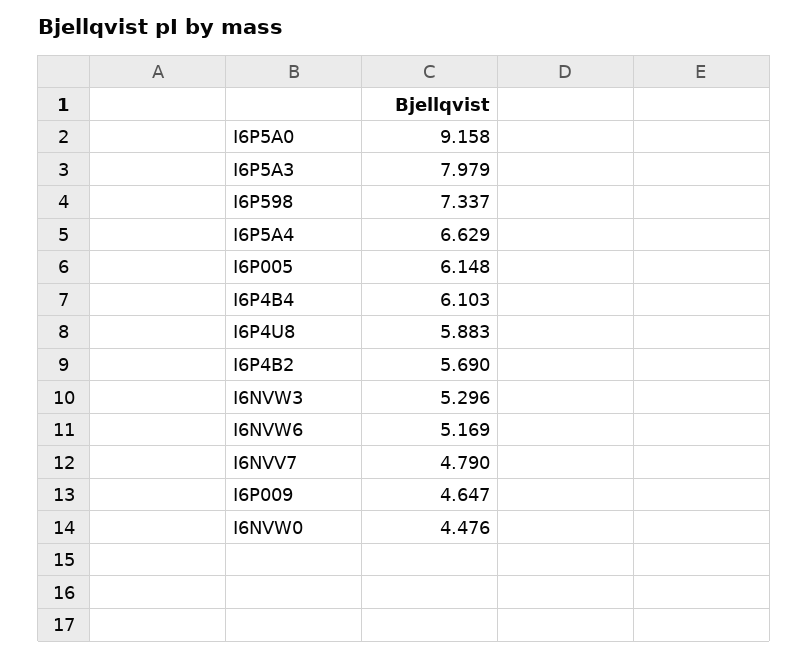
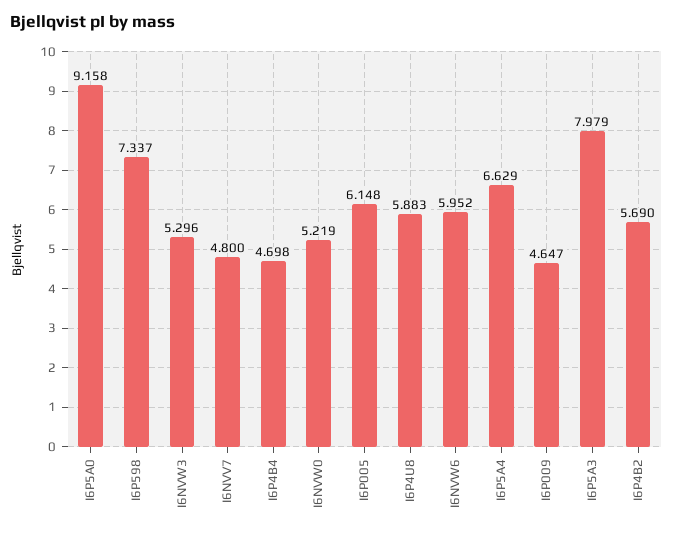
I6P4B4: 6.103 -> 4.698
I6NVW6: 5.169 -> 5.952
I6NVV7: 4.79 -> 4.8
I6NVW0: 4.476 -> 5.219

